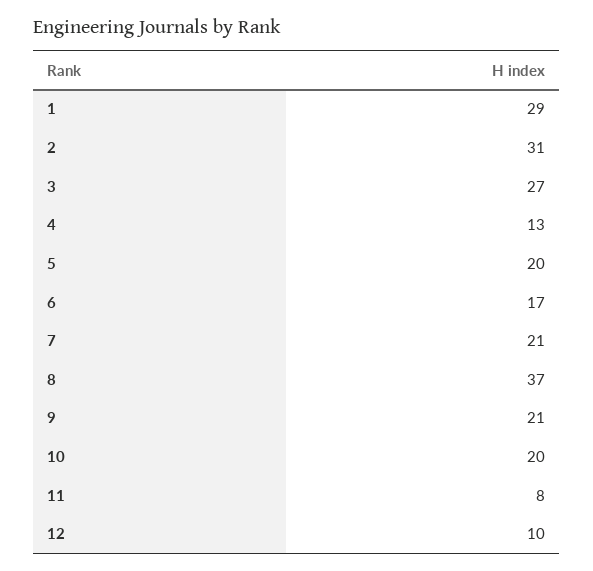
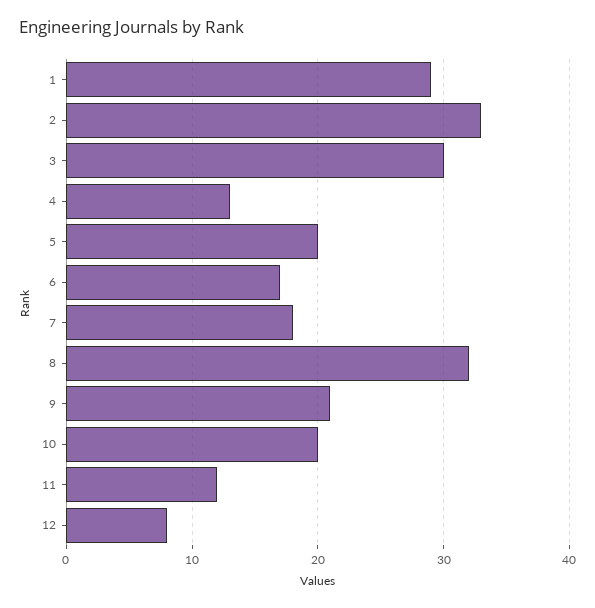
2: 31 -> 33
3: 27 -> 30
7: 21 -> 18
8: 37 -> 32
11: 8 -> 12
12: 10 -> 8

